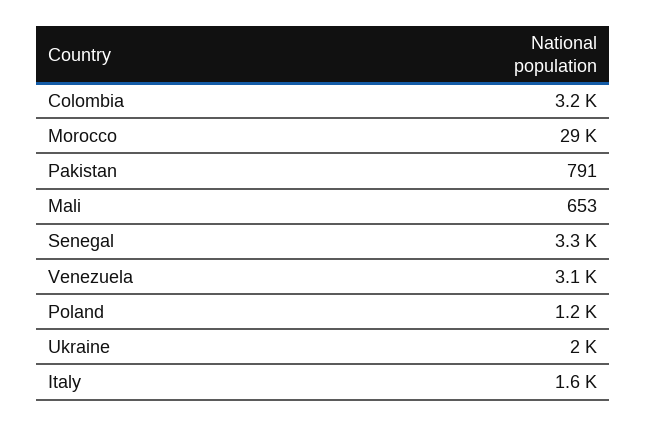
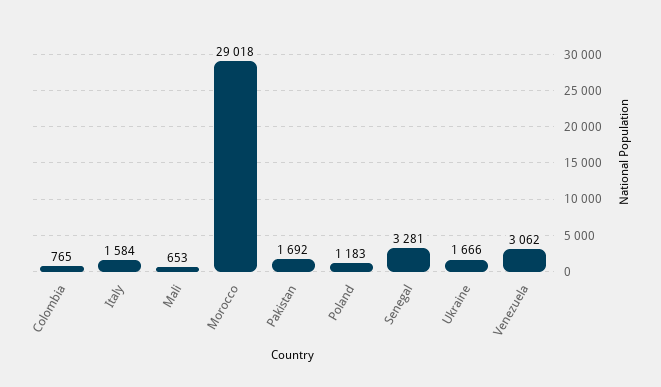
Colombia: 3200 -> 765
Pakistan: 791 -> 1692
Ukraine: 2000 -> 1666

